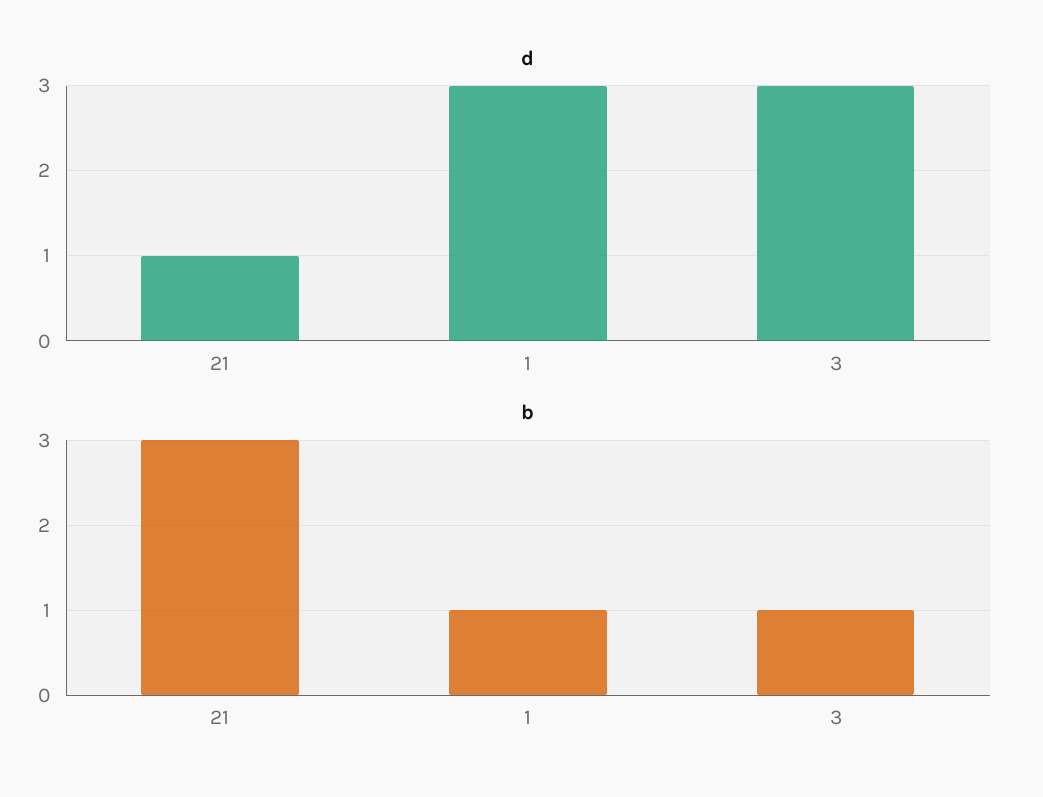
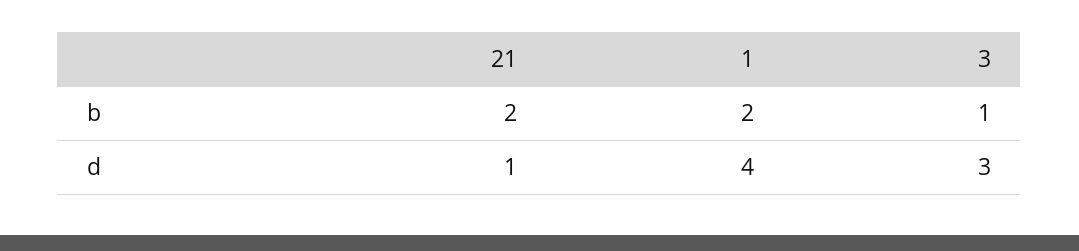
d, 1: 3 -> 4
b, 21: 3 -> 2
b, 1: 1 -> 2

